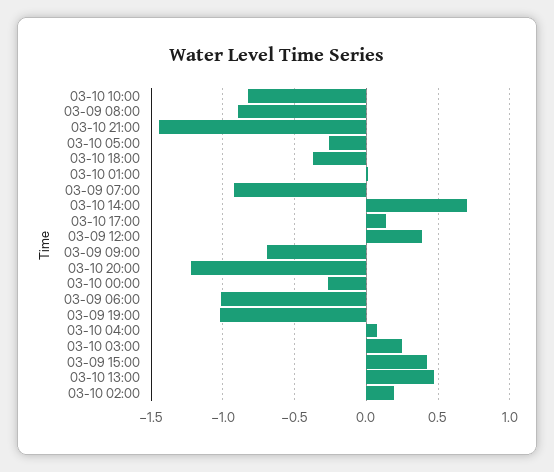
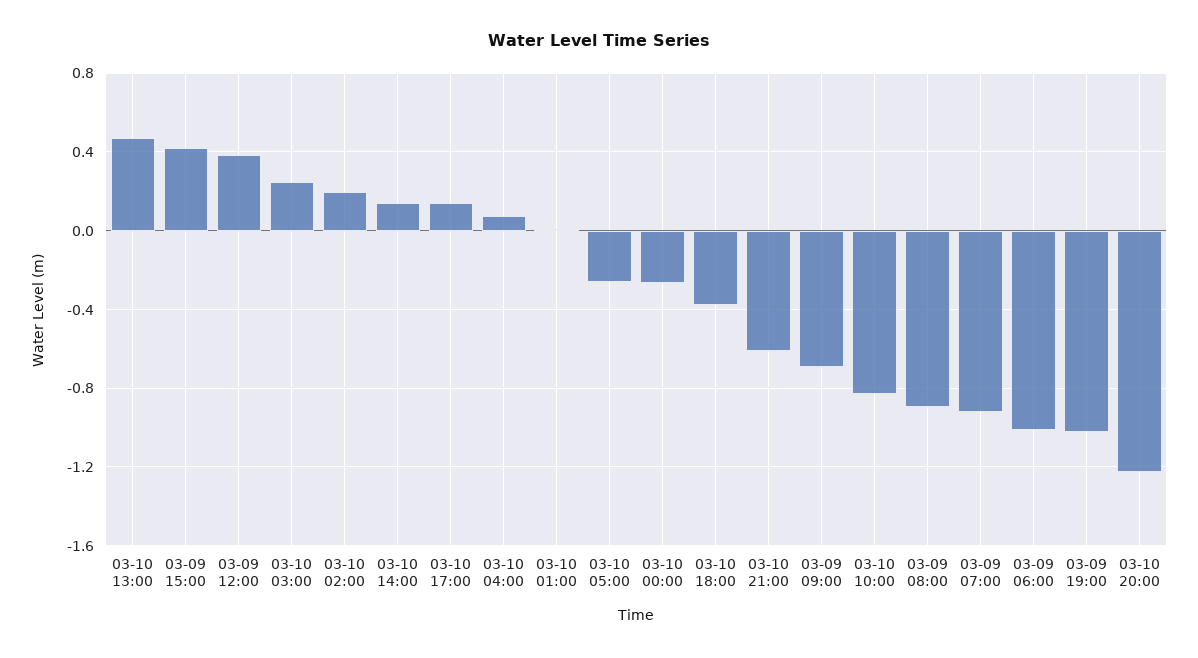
03-10 21:00: -1.45 -> -0.6
03-10 14:00: 0.7 -> 0.15

